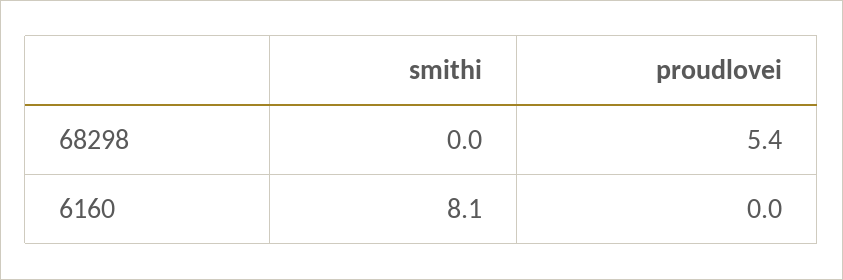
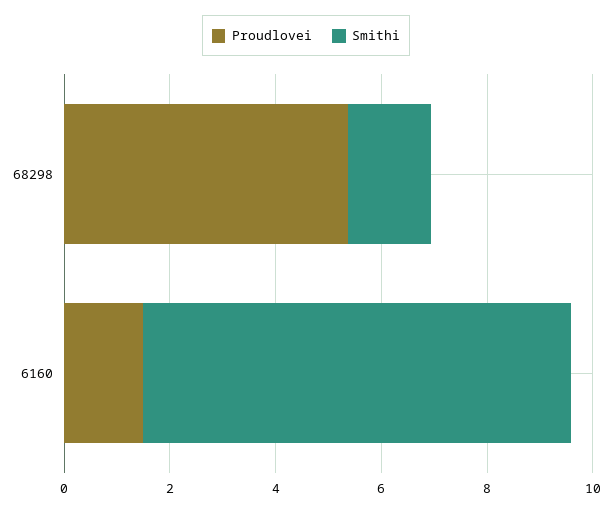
smithi, 68298: 0 -> 1.5
proudlovei, 6160: 0 -> 1.5

